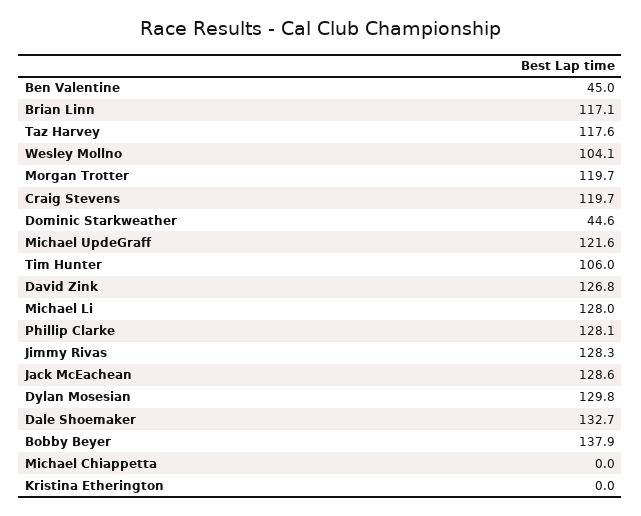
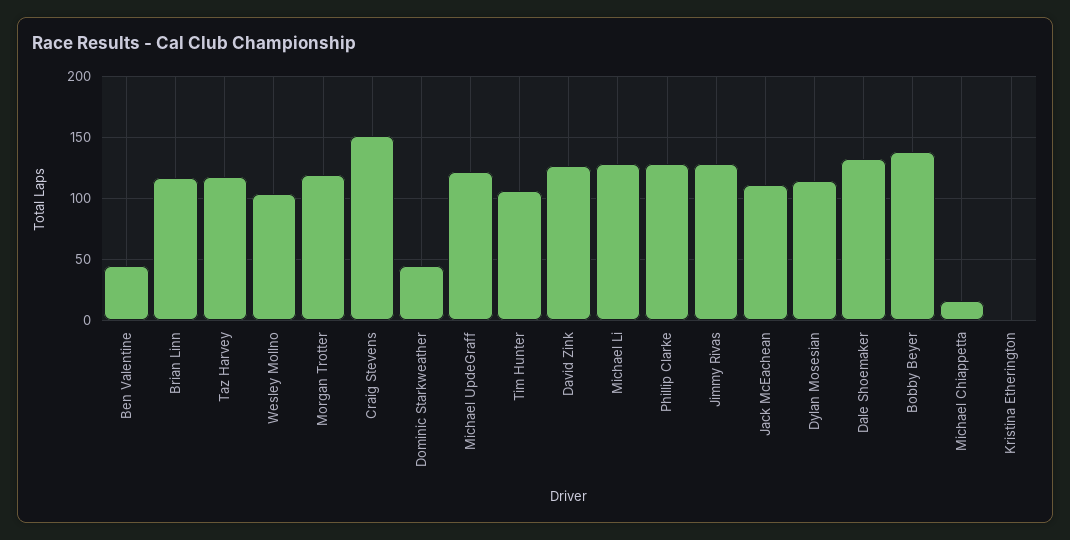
Craig Stevens: 119.7 -> 150
Jack McEachean: 128.6 -> 110
Dylan Mosesian: 129.8 -> 115
Michael Chiappetta: 0 -> 15

